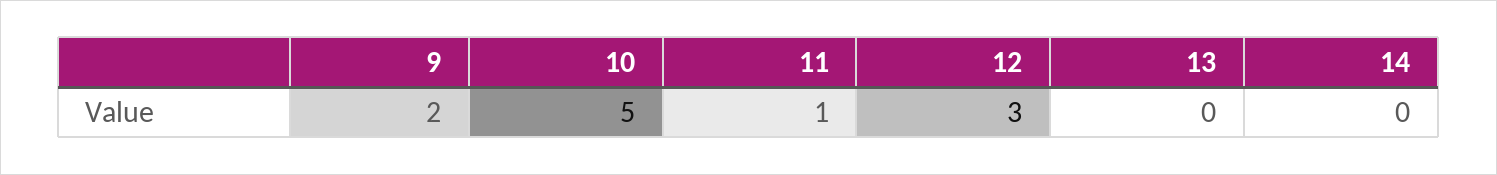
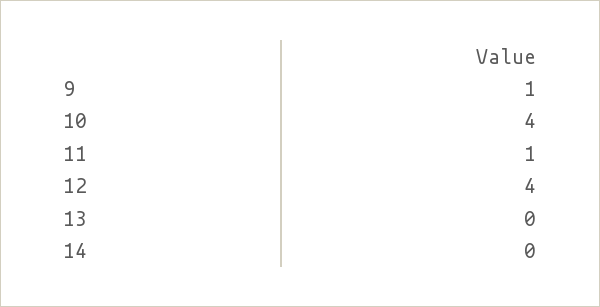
9: 2 -> 1
10: 5 -> 4
12: 3 -> 4

